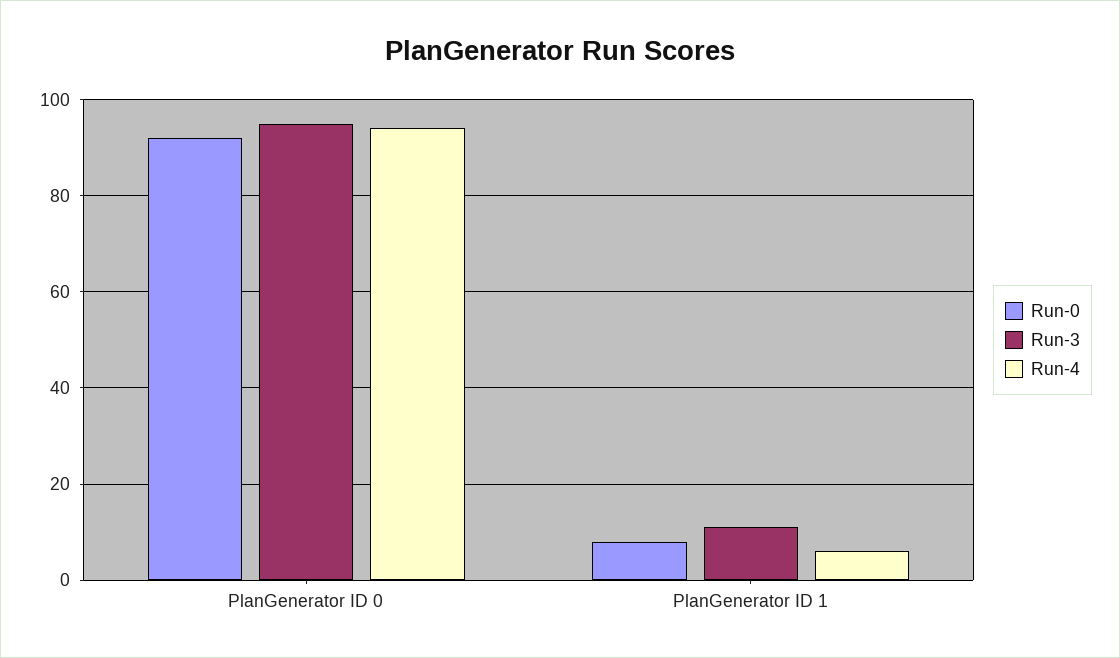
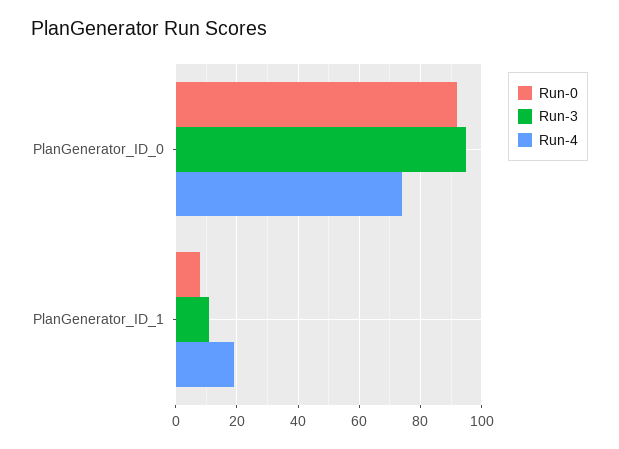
Run-4, PlanGenerator ID 0: 95 -> 75
Run-4, PlanGenerator ID 1: 5 -> 20

